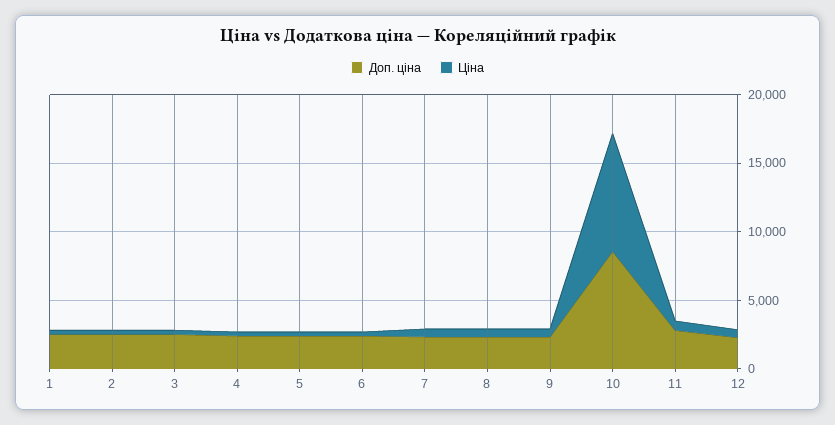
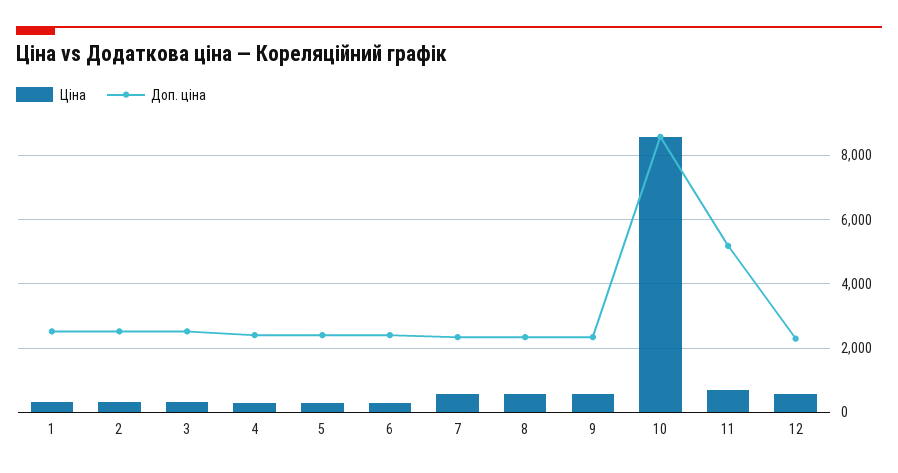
Доп. ціна, 11: 3000 -> 5200

